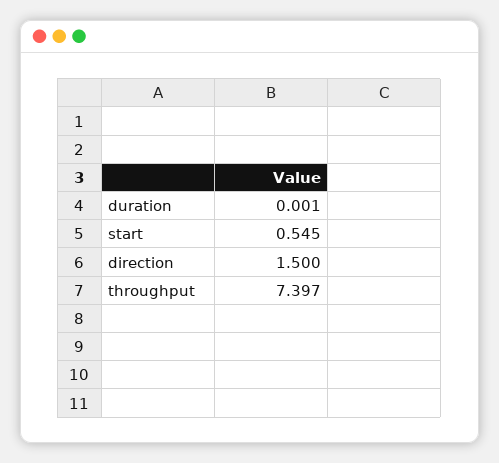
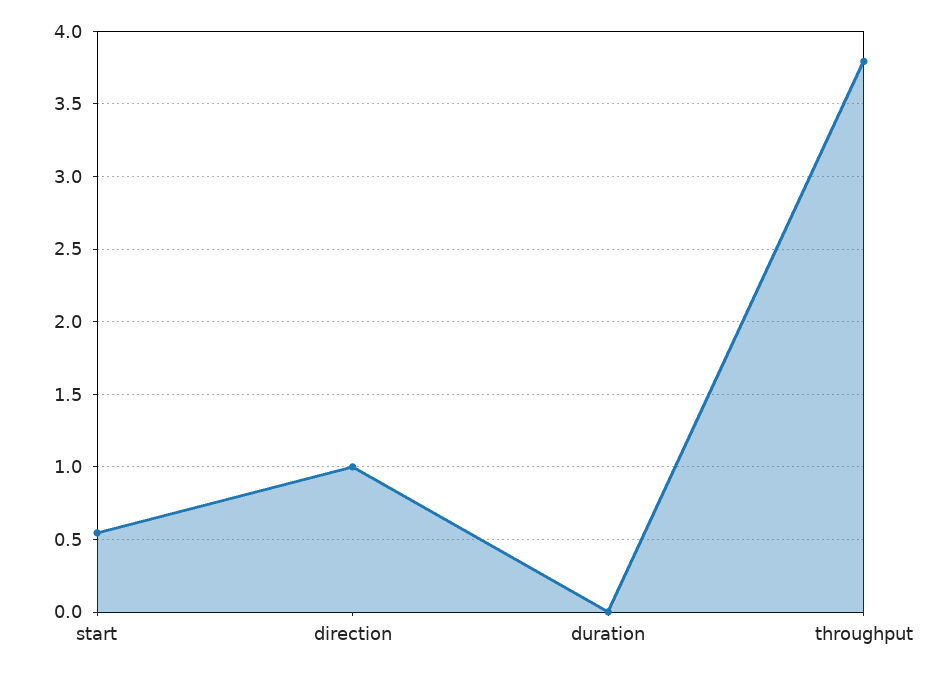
direction: 1.5 -> 1
throughput: 7.397 -> 3.8

